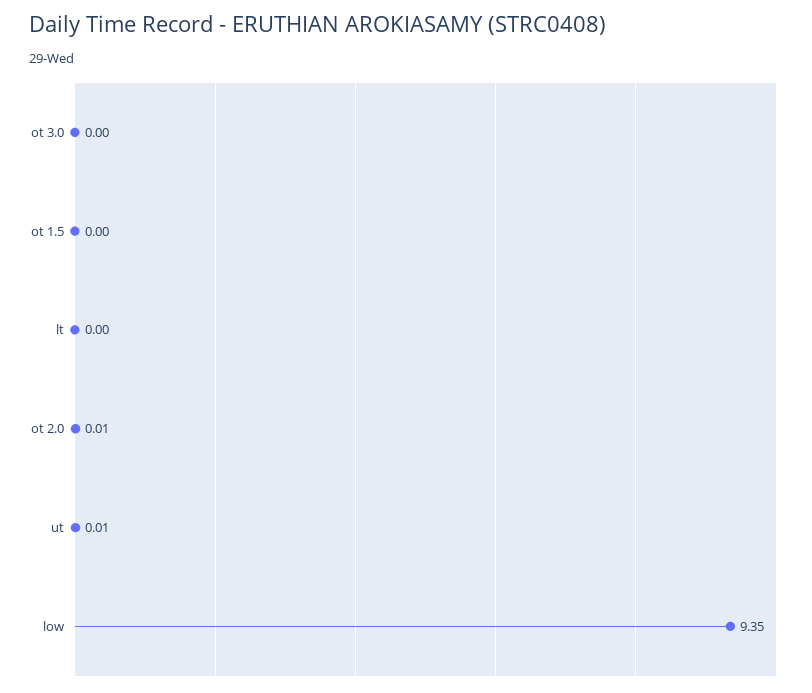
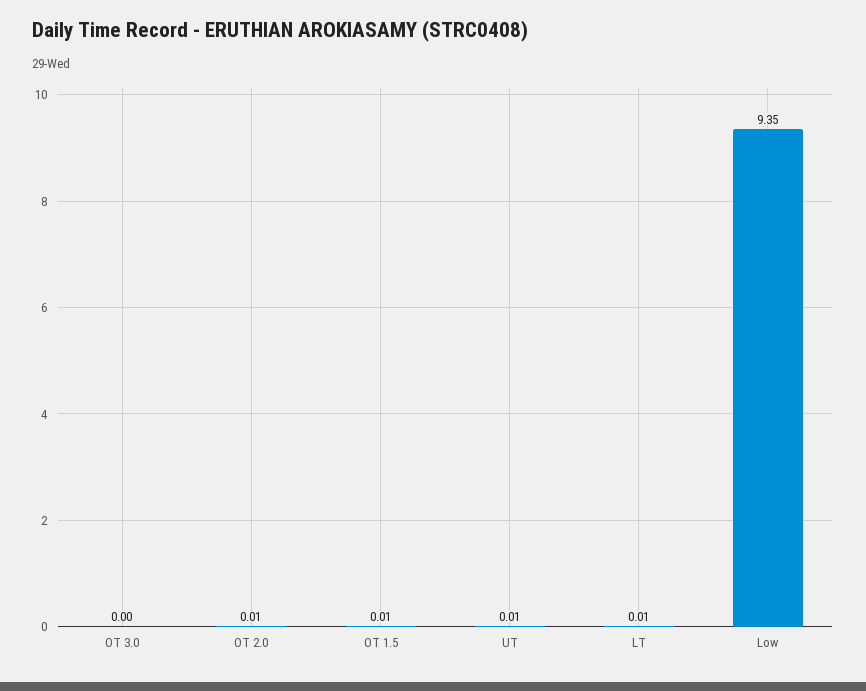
ot 1.5: 0 -> 0.01
lt: 0 -> 0.01

